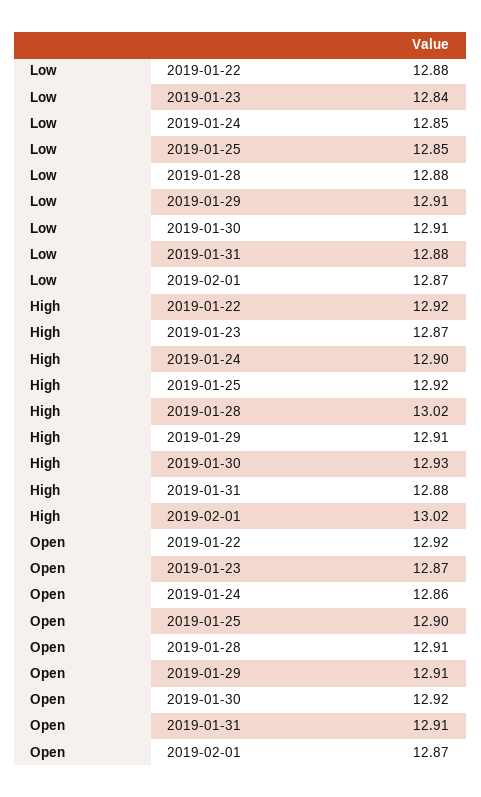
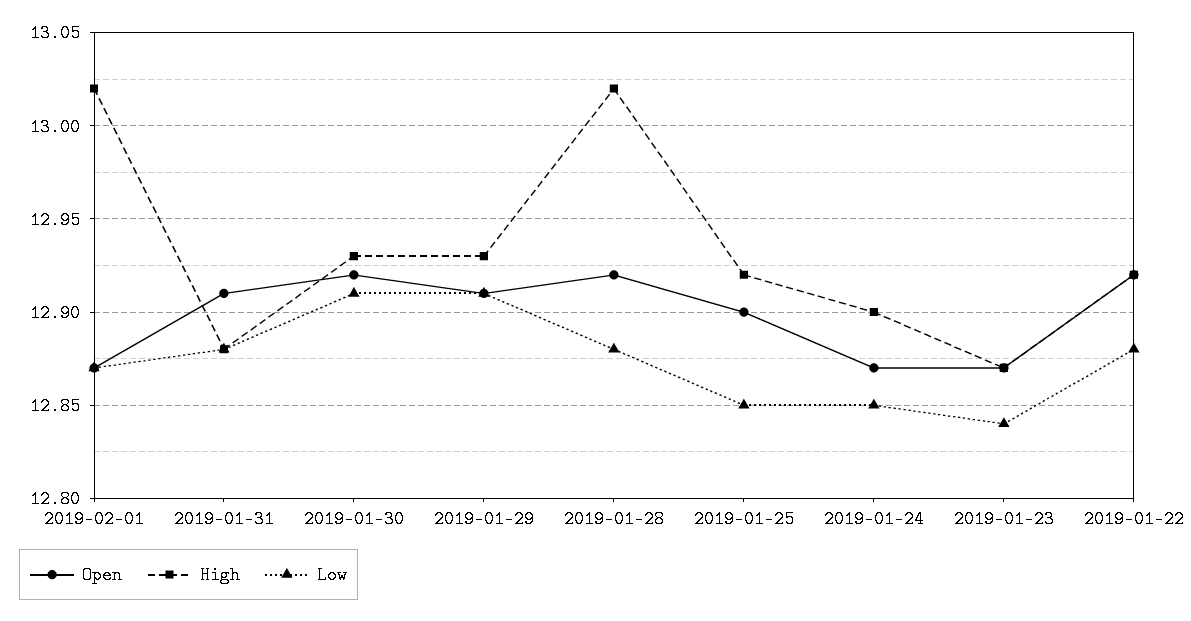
High, 2019-01-29: 12.91 -> 12.93
Open, 2019-01-24: 12.86 -> 12.87
Open, 2019-01-28: 12.91 -> 12.92

